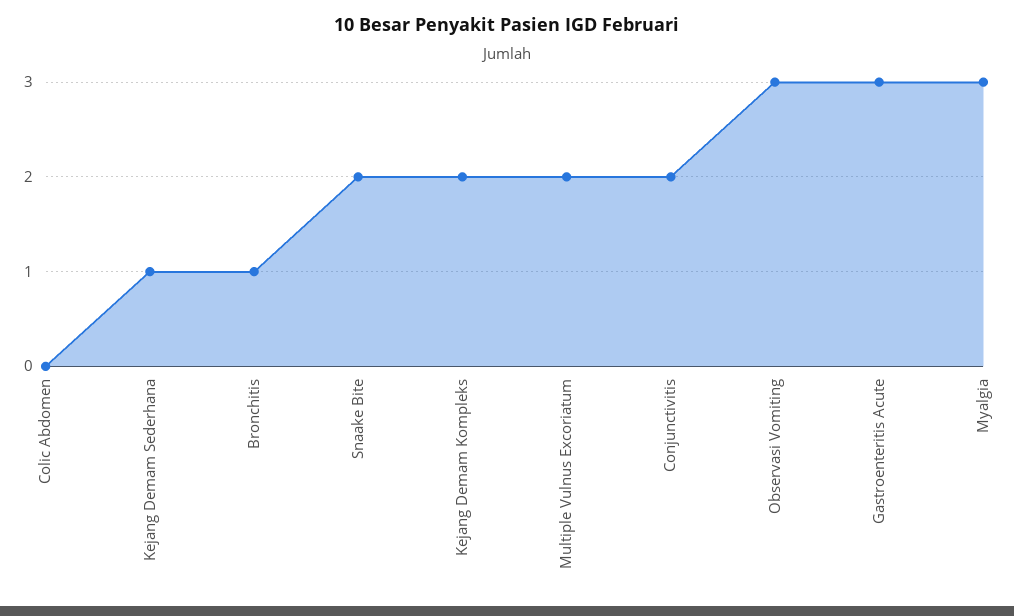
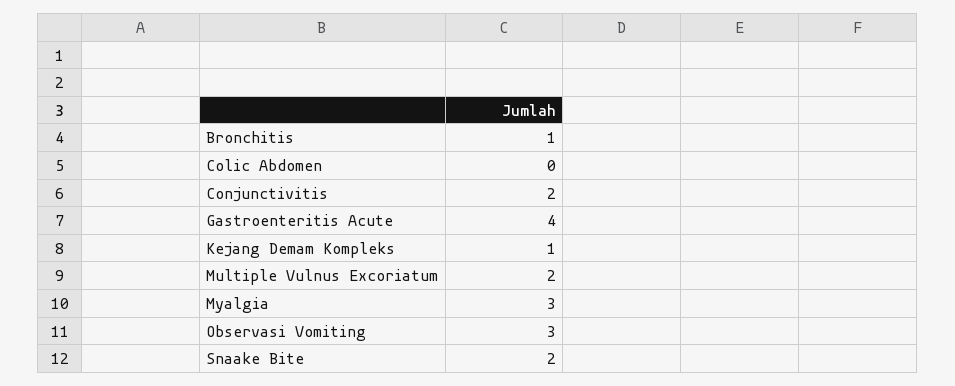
Kejang Demam Sederhana: 1 -> none
Kejang Demam Kompleks: 2 -> 1
Gastroenteritis Acute: 3 -> 4

